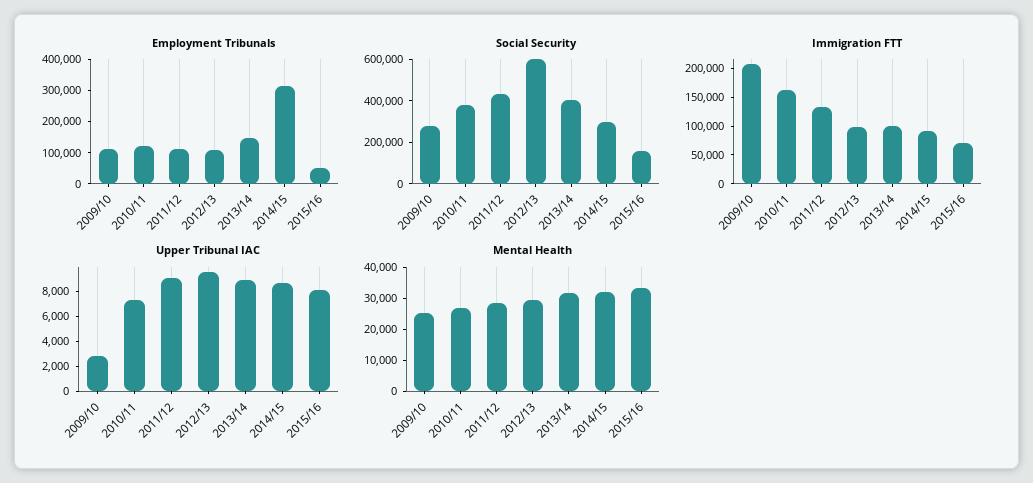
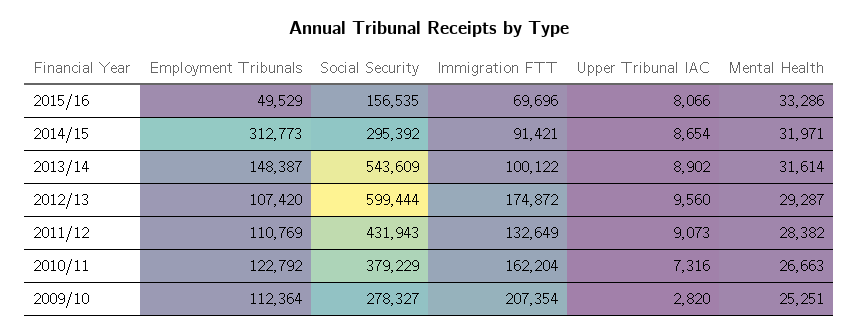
Social Security, 2013/14: 400000 -> 543609
Immigration FTT, 2012/13: 100000 -> 174872

